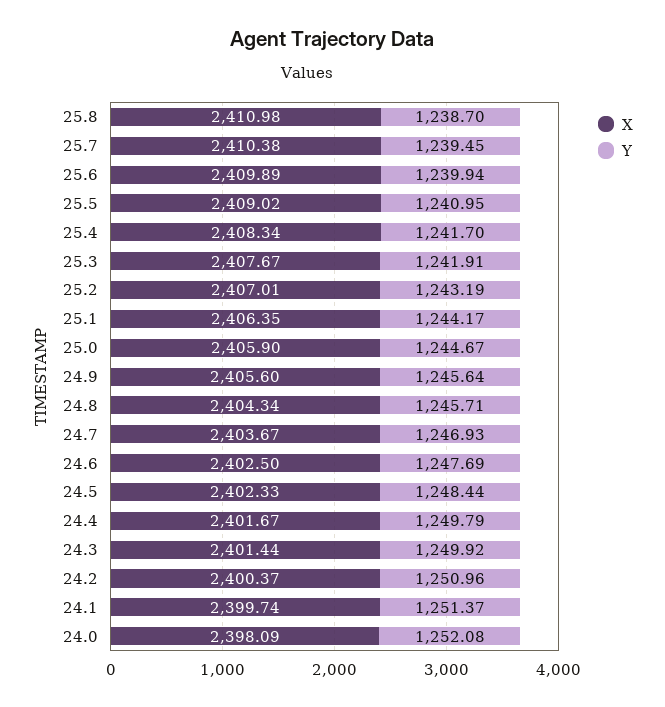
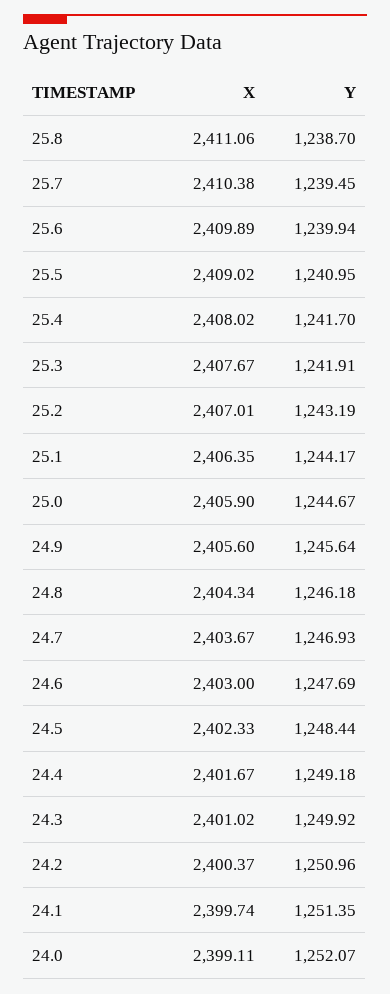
X, 25.8: 2410.98 -> 2411.06
X, 25.4: 2408.34 -> 2408.02
Y, 24.8: 1245.71 -> 1246.18
X, 24.6: 2402.5 -> 2403
Y, 24.4: 1249.79 -> 1249.18
X, 24.3: 2401.44 -> 2401.02
Y, 24.1: 1251.37 -> 1251.35
X, 24.0: 2398.09 -> 2399.11
Y, 24.0: 1252.08 -> 1252.07

